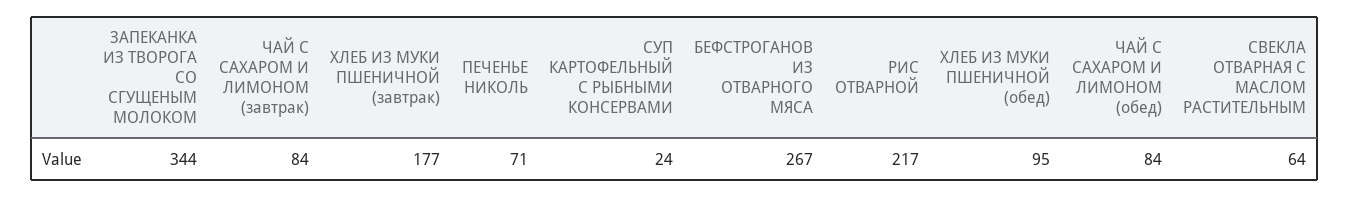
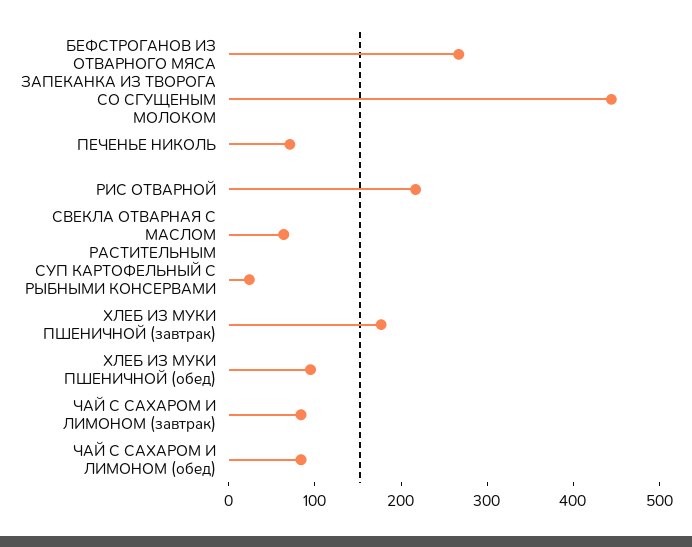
ЗАПЕКАНКА ИЗ ТВОРОГА СО СГУЩЕНЫМ МОЛОКОМ: 344 -> 440

